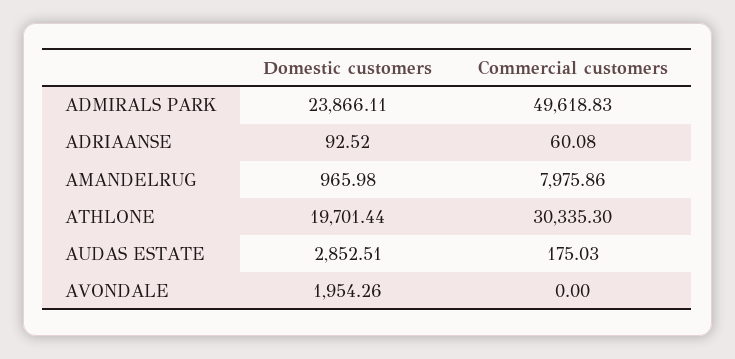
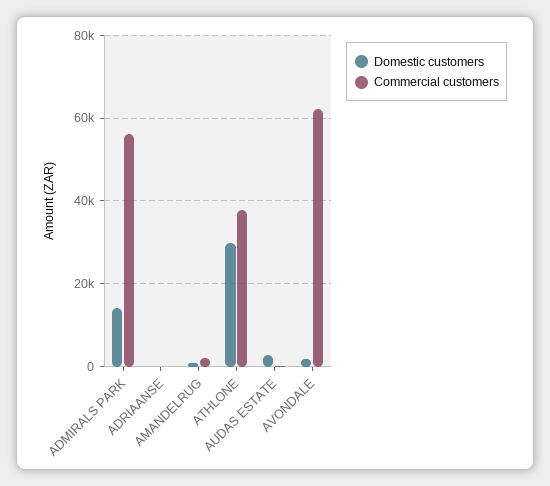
Domestic customers, ADMIRALS PARK: 23866.11 -> 14000
Commercial customers, ADMIRALS PARK: 49618.83 -> 56000
Commercial customers, AMANDELRUG: 7975.86 -> 2000
Domestic customers, ATHLONE: 19701.44 -> 30000
Commercial customers, ATHLONE: 30335.3 -> 38000
Commercial customers, AVONDALE: 0 -> 62000

